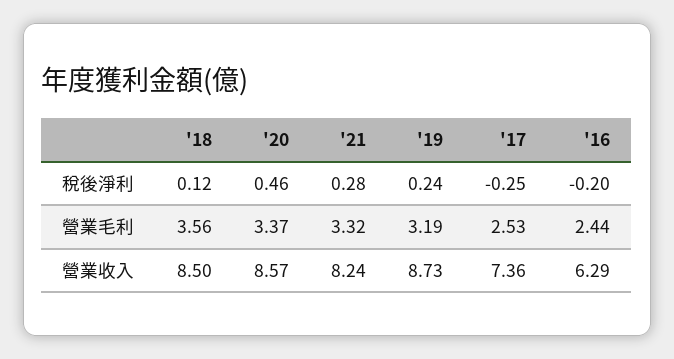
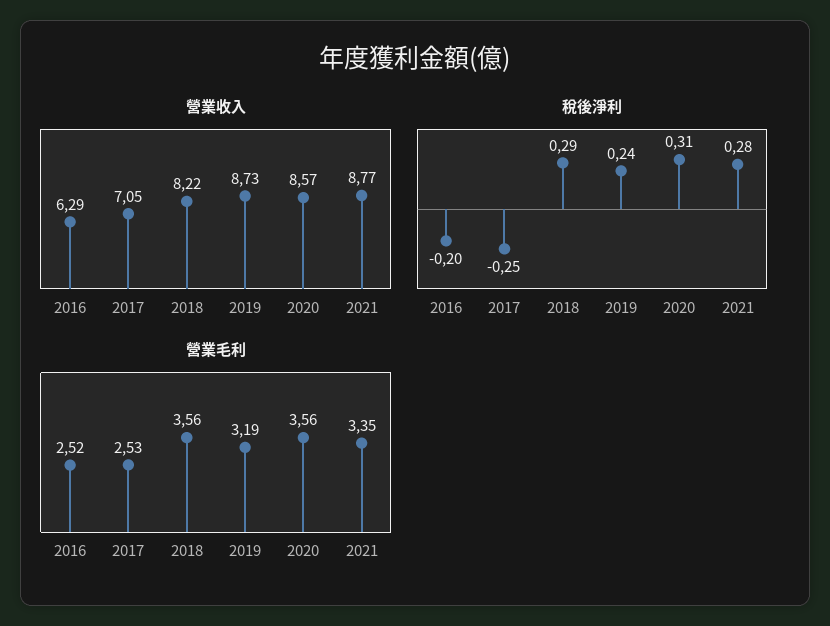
稅後淨利, '18: 0.12 -> 0.29
稅後淨利, '20: 0.46 -> 0.31
營業毛利, '20: 3.37 -> 3.56
營業毛利, '21: 3.32 -> 3.35
營業毛利, '16: 2.44 -> 2.52
營業收入, '18: 8.5 -> 8.22
營業收入, '21: 8.24 -> 8.77
營業收入, '17: 7.36 -> 7.05

